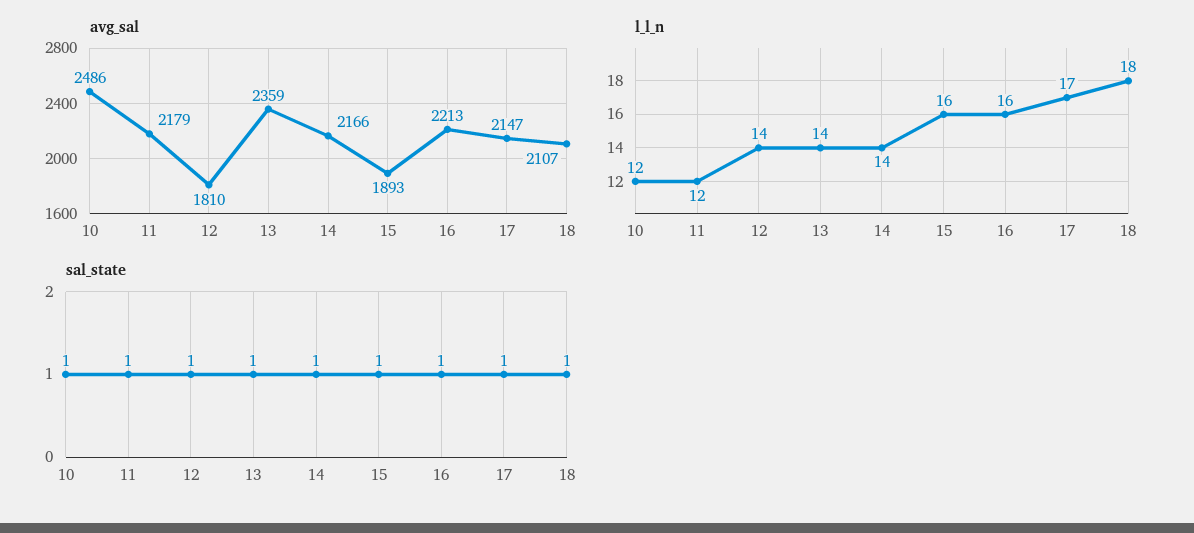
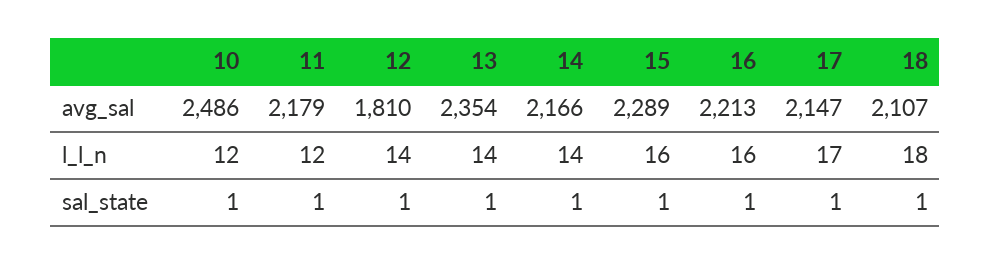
avg_sal, 13: 2359 -> 2354
avg_sal, 15: 1893 -> 2289

